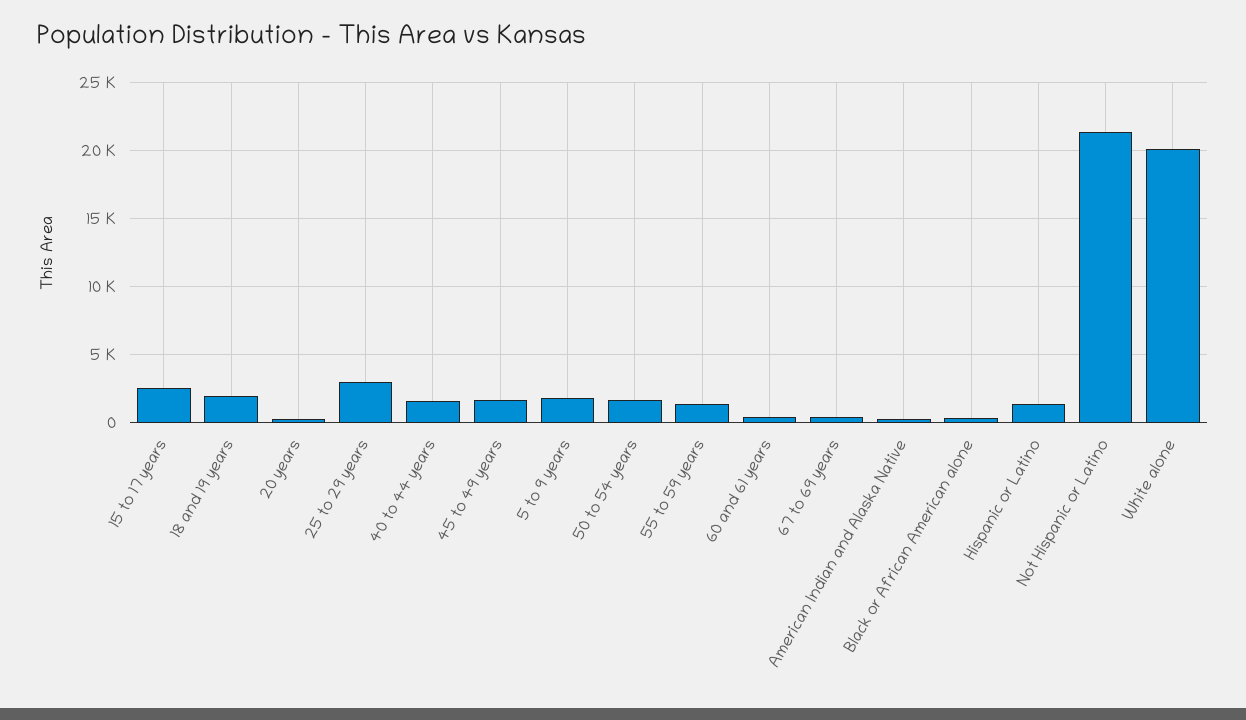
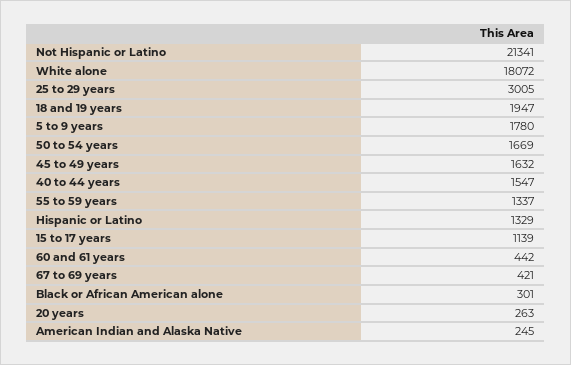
15 to 17 years: 2500 -> 1139
White alone: 20000 -> 18072

